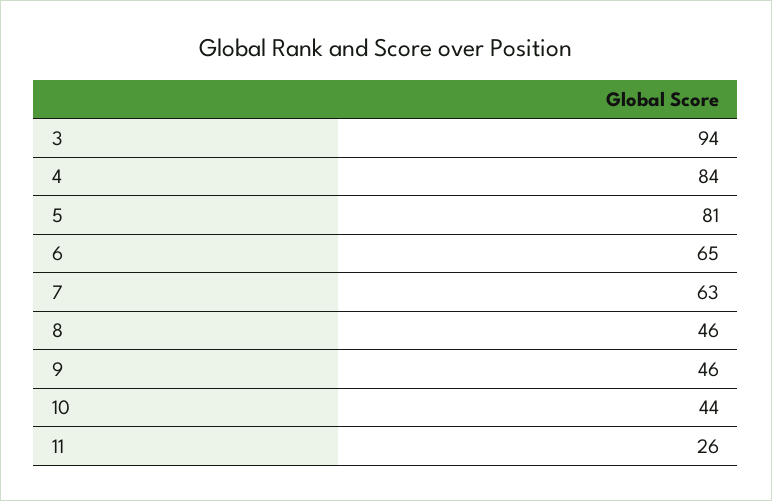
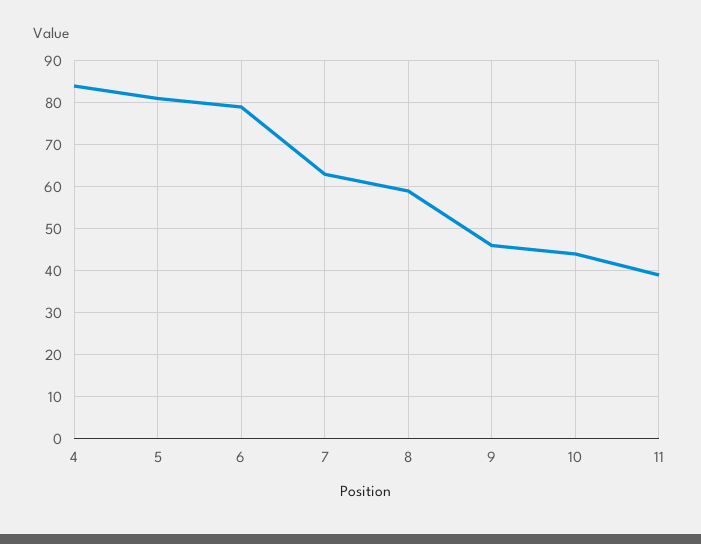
3: 94 -> none
6: 65 -> 80
8: 46 -> 60
11: 26 -> 40

